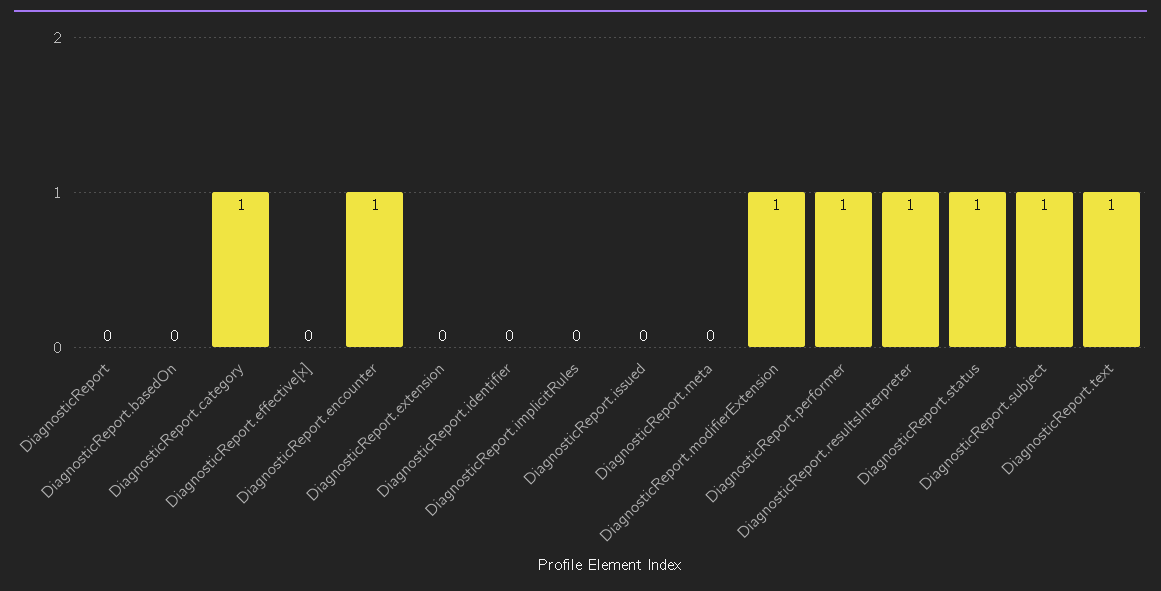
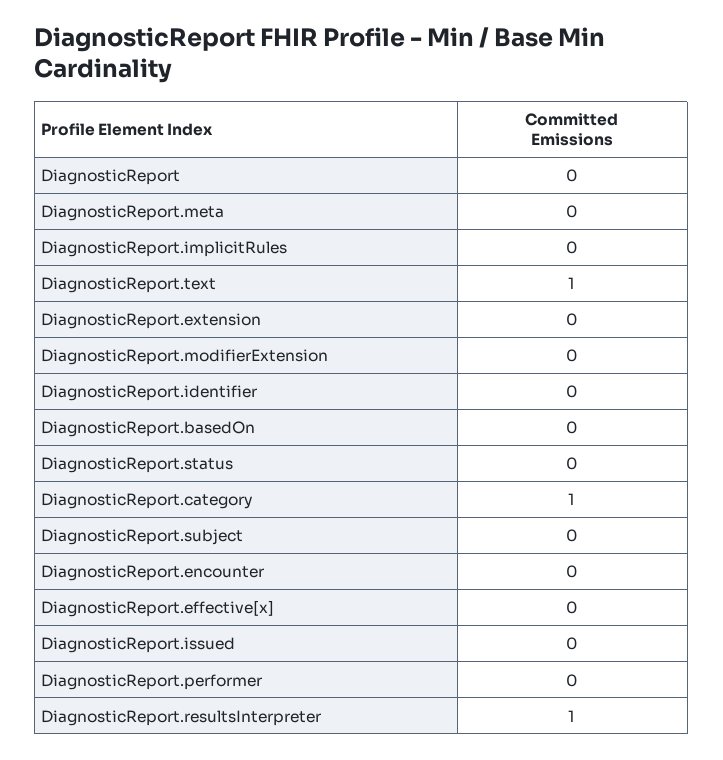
DiagnosticReport.encounter: 1 -> 0
DiagnosticReport.modifierExtension: 1 -> 0
DiagnosticReport.performer: 1 -> 0
DiagnosticReport.status: 1 -> 0
DiagnosticReport.subject: 1 -> 0

